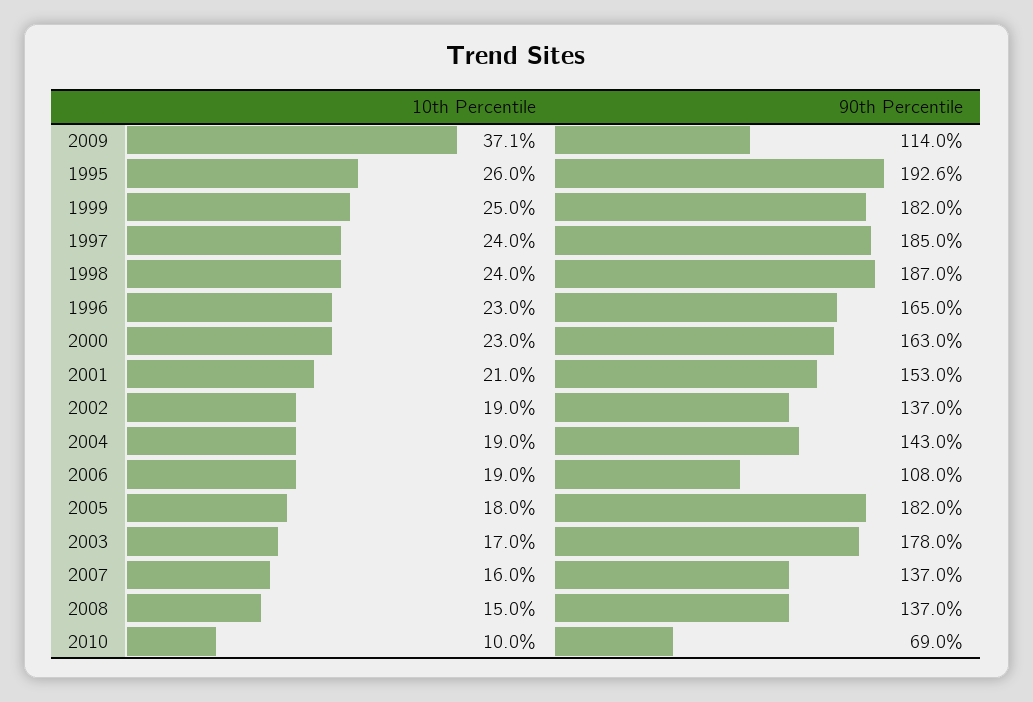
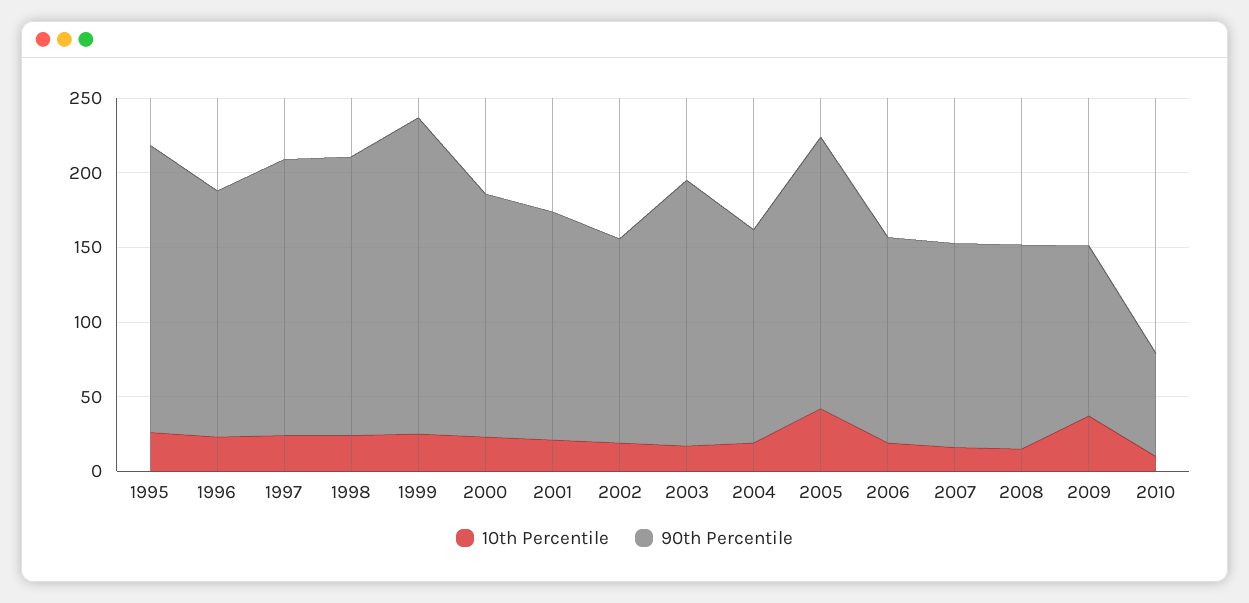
90th Percentile, 1999: 182 -> 210
90th Percentile, 2006: 108 -> 140
10th Percentile, 2005: 18 -> 40

